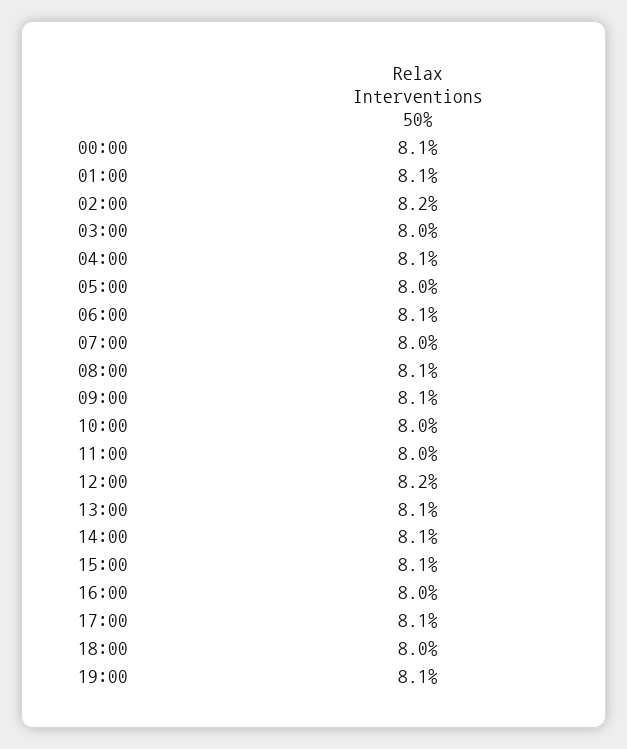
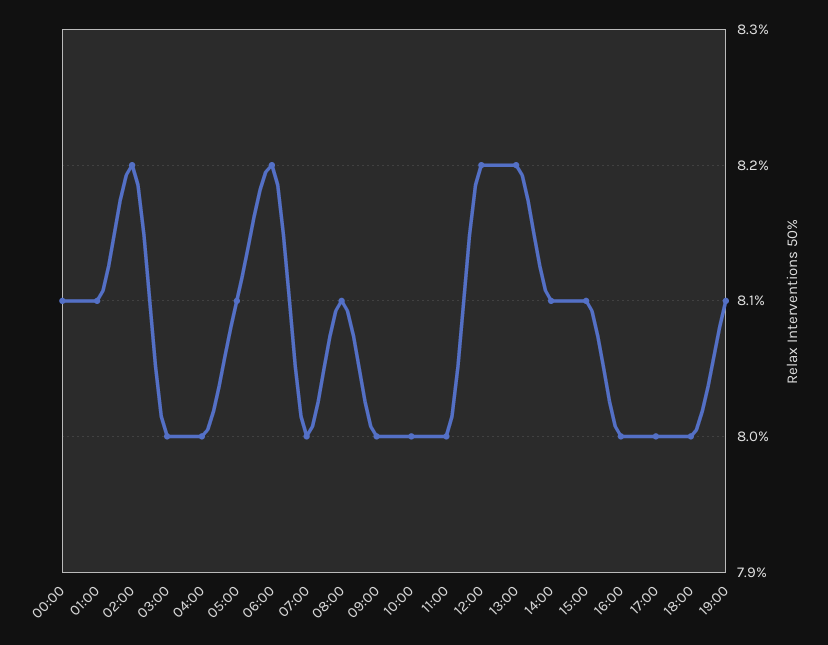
04:00: 8.1 -> 8
05:00: 8 -> 8.1
06:00: 8.1 -> 8.2
09:00: 8.1 -> 8
13:00: 8.1 -> 8.2
17:00: 8.1 -> 8

